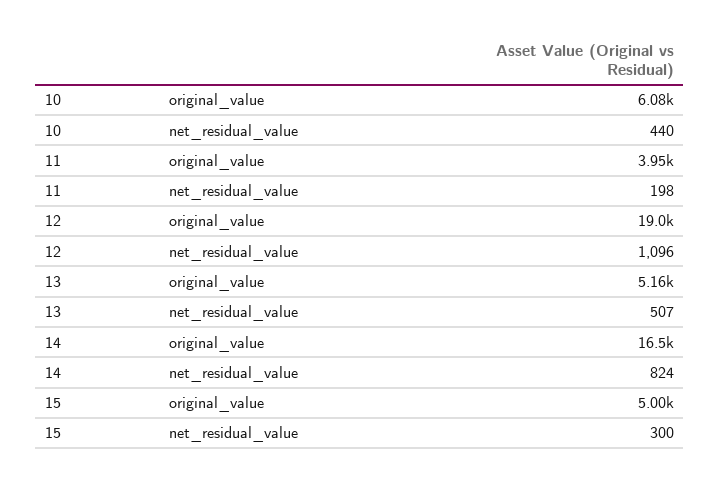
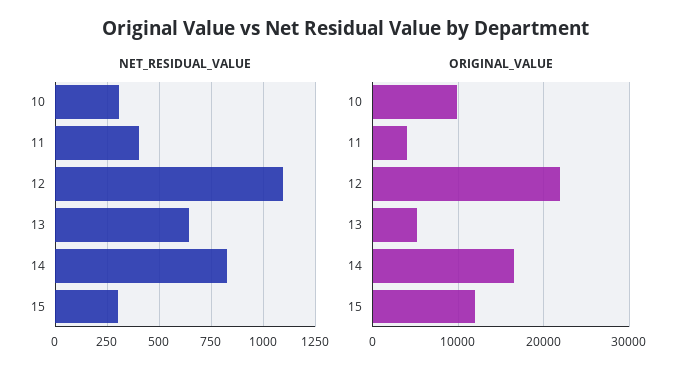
original_value, 10: 6080 -> 10000
net_residual_value, 10: 440 -> 300
net_residual_value, 11: 198 -> 400
original_value, 12: 19000 -> 22000
net_residual_value, 13: 507 -> 650
original_value, 15: 5000 -> 12000

